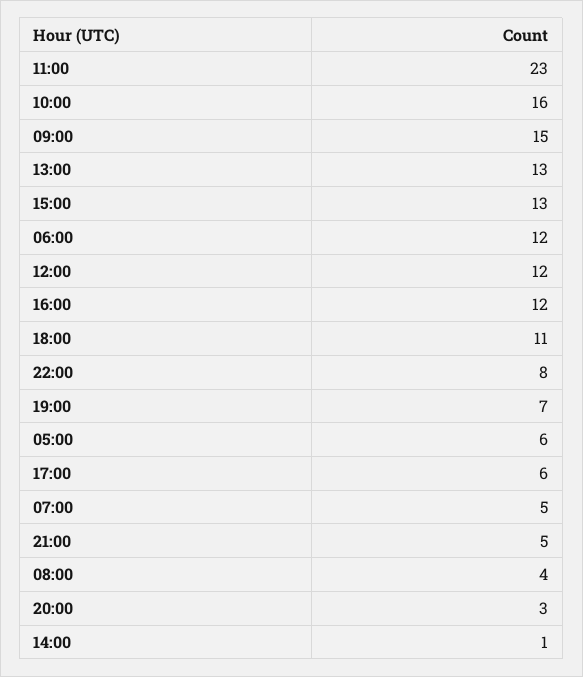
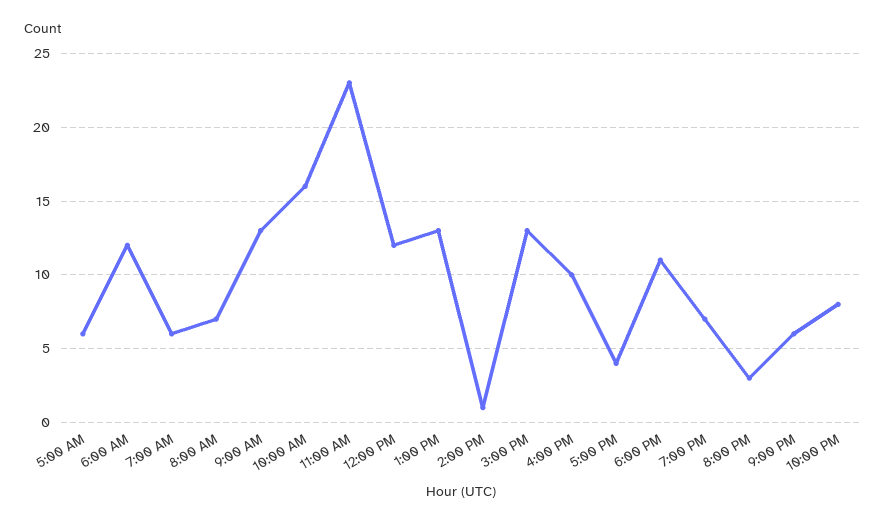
09:00: 15 -> 13
16:00: 12 -> 10
17:00: 6 -> 4
07:00: 5 -> 6
21:00: 5 -> 6
08:00: 4 -> 7

